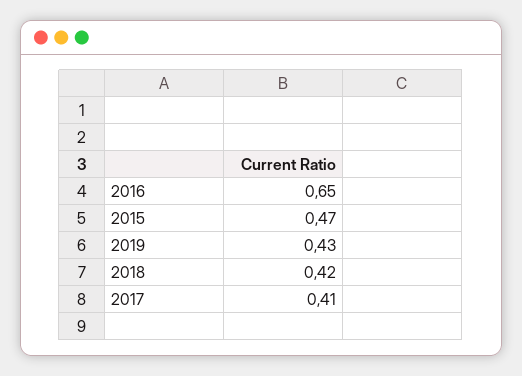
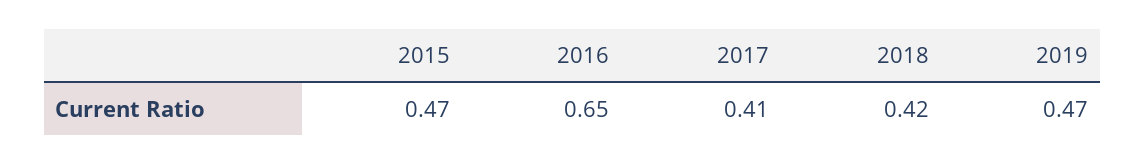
2019: 0.43 -> 0.47

